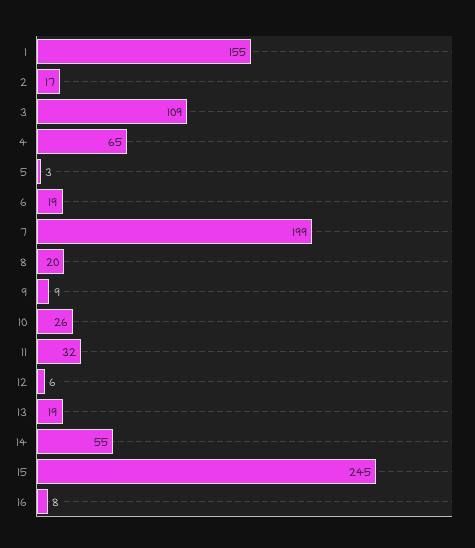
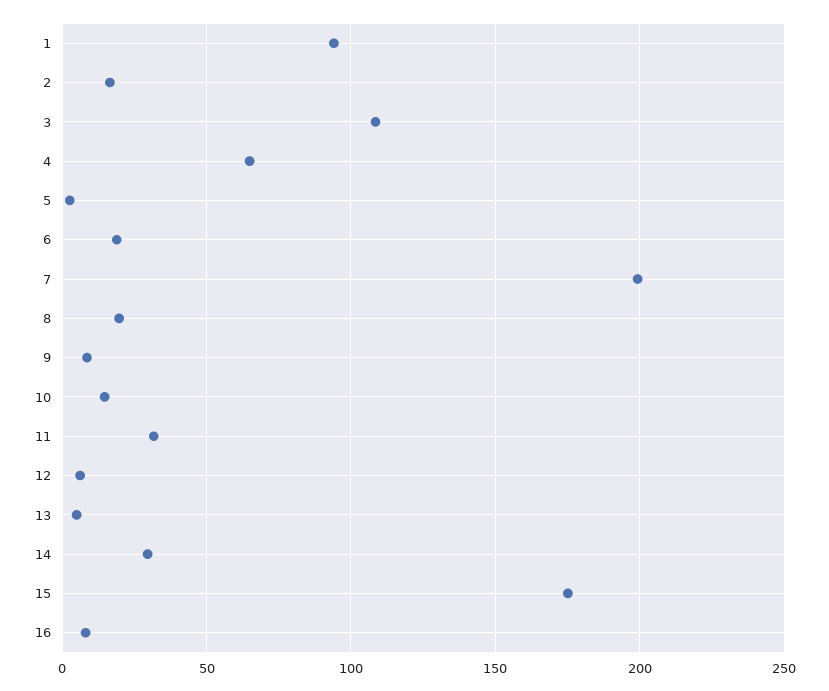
1: 155 -> 95
10: 26 -> 15
13: 19 -> 5
14: 55 -> 30
15: 245 -> 175

